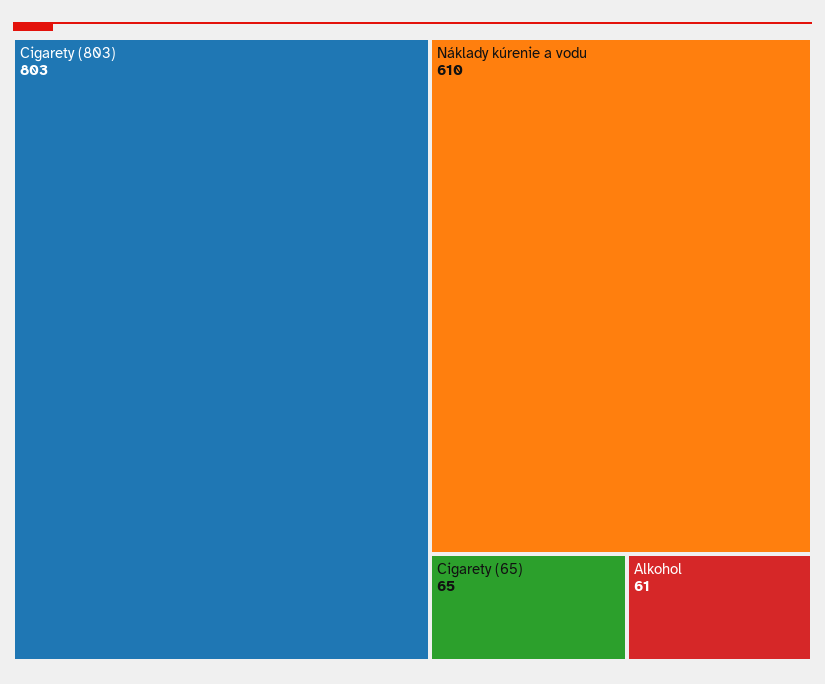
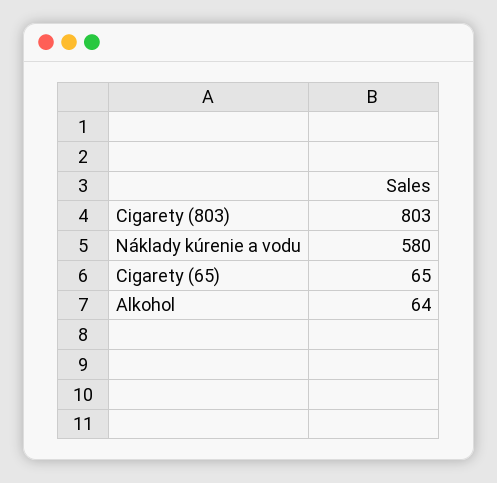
Náklady kúrenie a vodu: 610 -> 580
Alkohol: 61 -> 64

